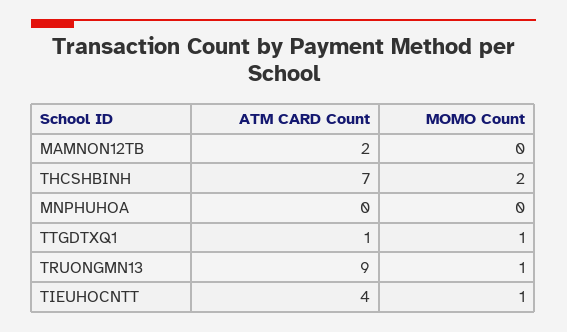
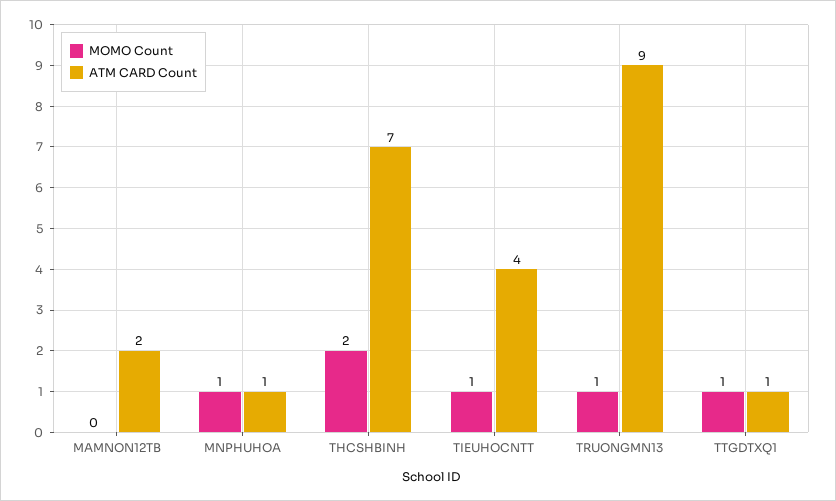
ATM CARD Count, MNPHUHOA: 0 -> 1
MOMO Count, MNPHUHOA: 0 -> 1

